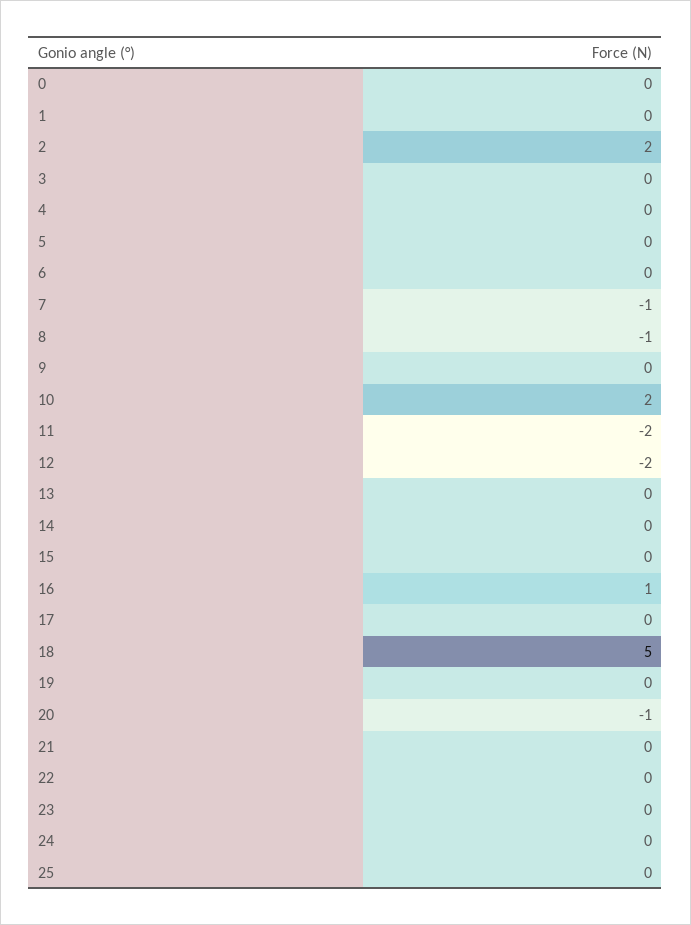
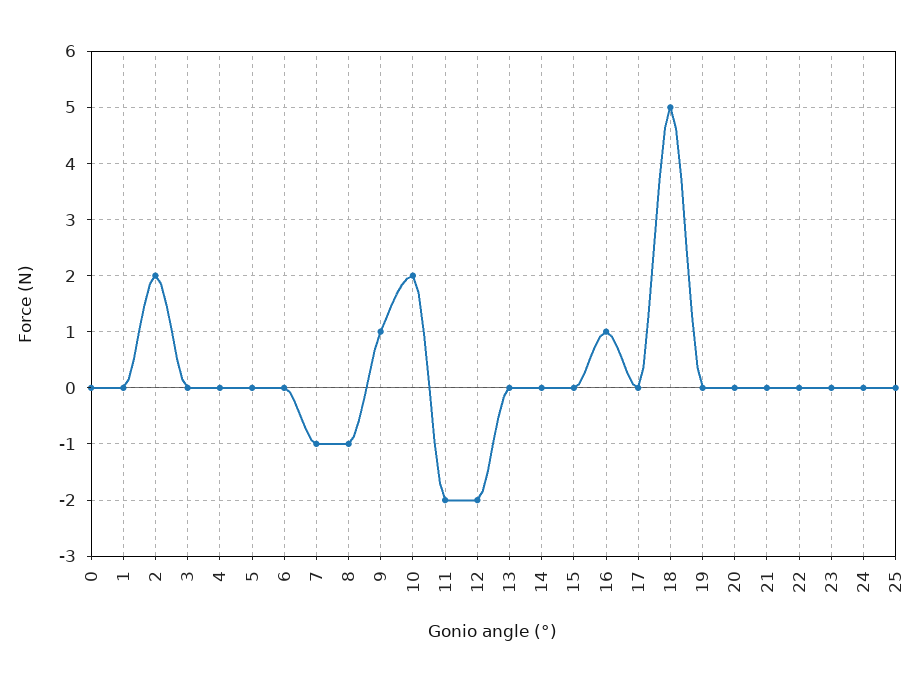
9: 0 -> 1
20: -1 -> 0

